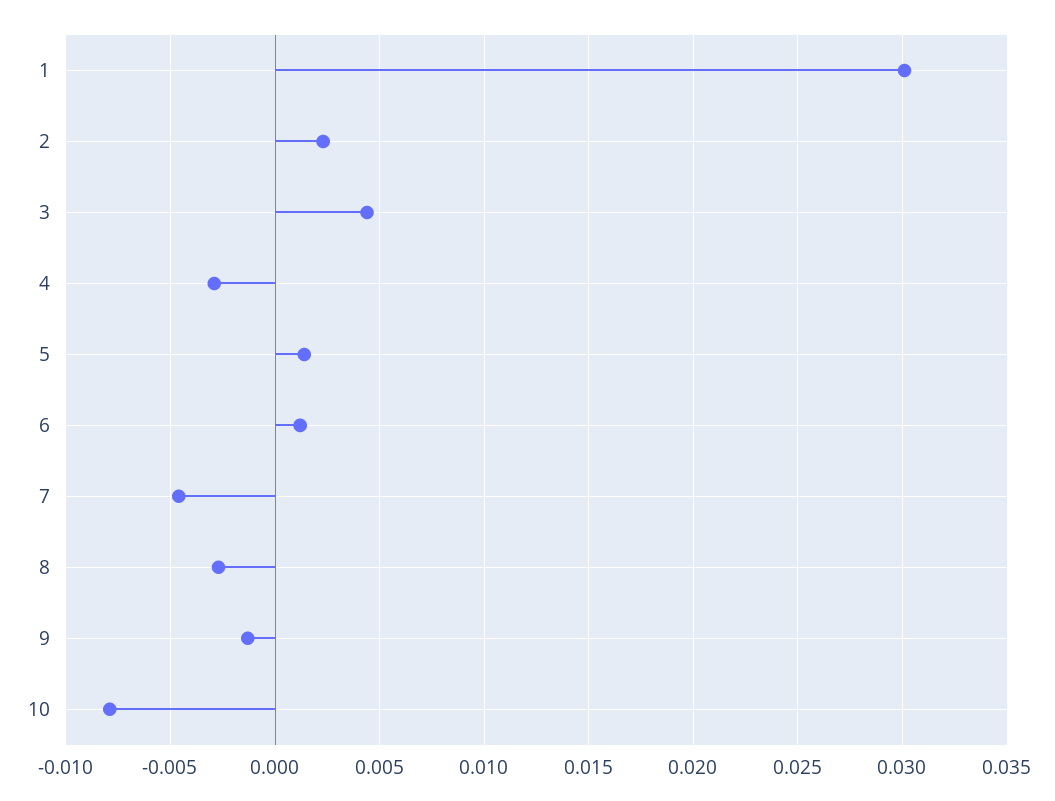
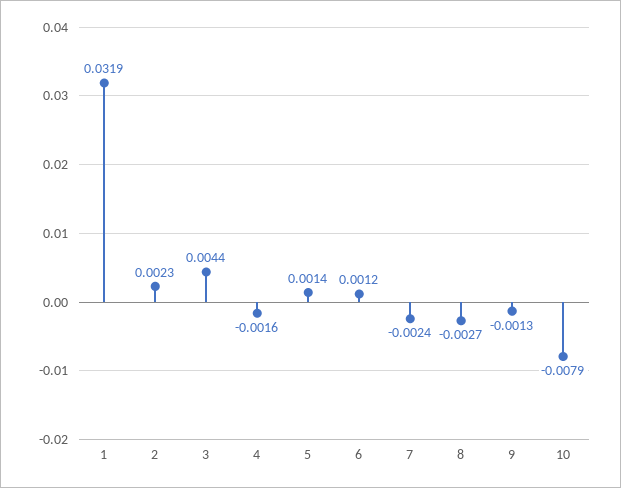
1: 0.03 -> 0.0319
4: -0.003 -> -0.0016
7: -0.0045 -> -0.0024

